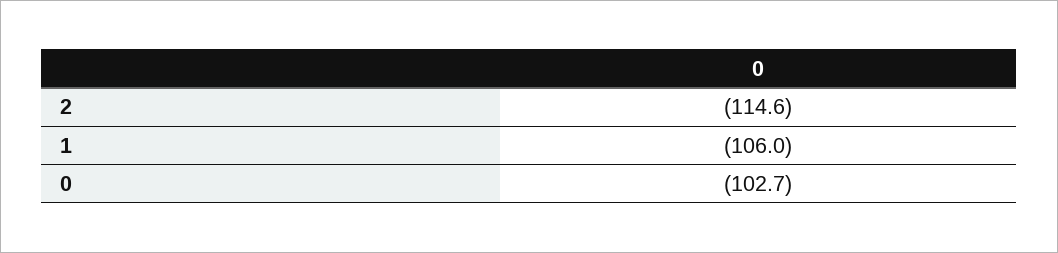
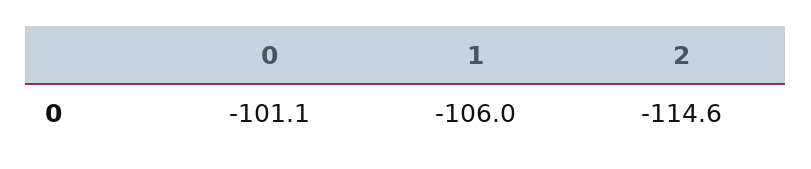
0: -102.7 -> -101.1

